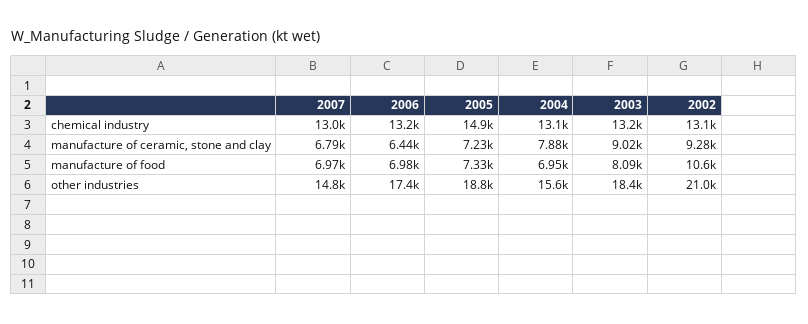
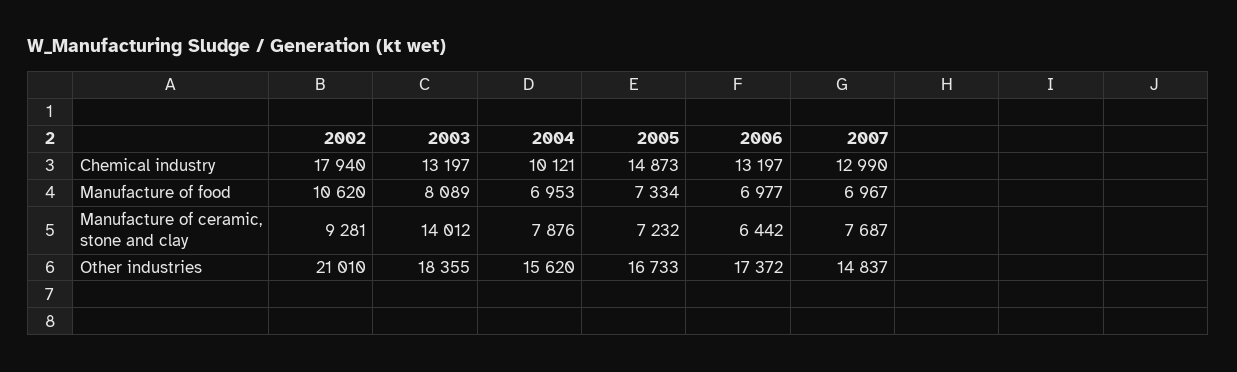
2004, chemical industry: 13100 -> 10121
2002, chemical industry: 13100 -> 17940
2007, manufacture of ceramic, stone and clay: 6790 -> 7687
2003, manufacture of ceramic, stone and clay: 9020 -> 14012
2005, other industries: 18800 -> 16733

